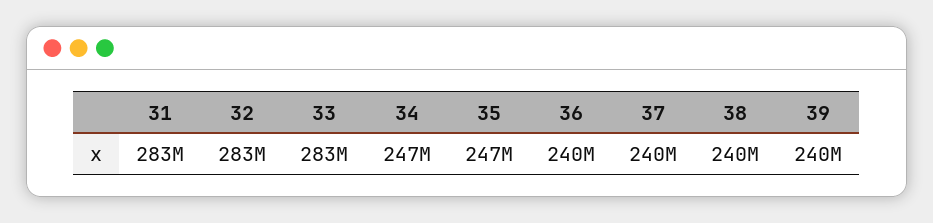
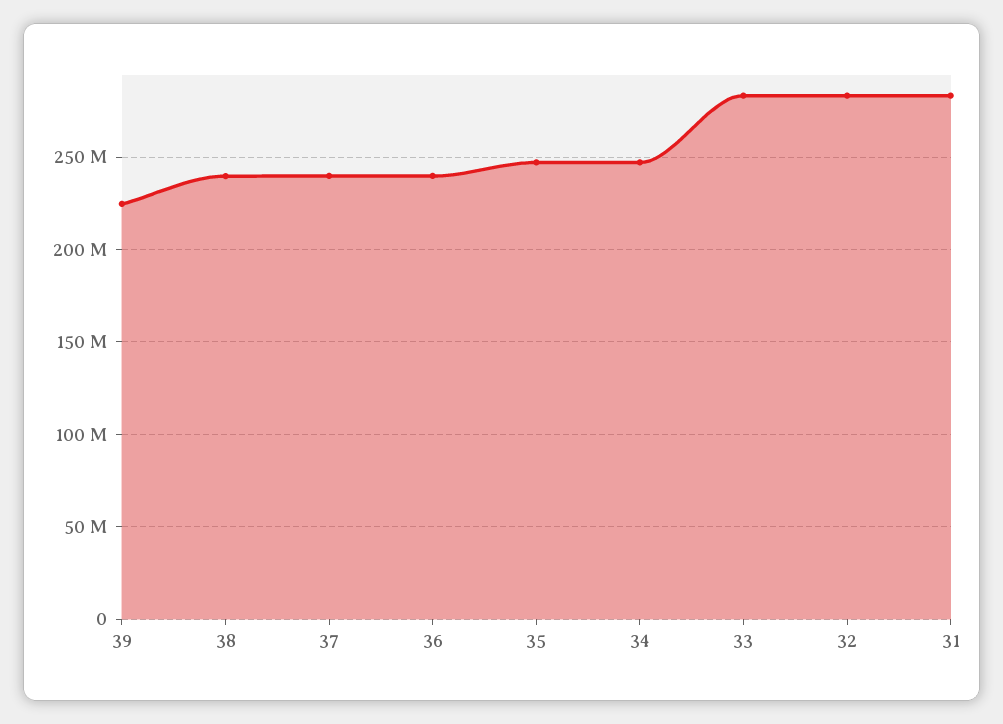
39: 240000000 -> 225000000

